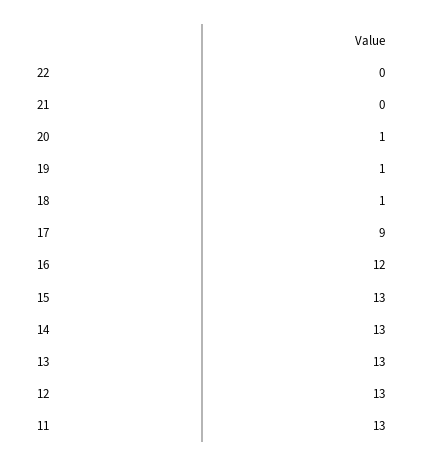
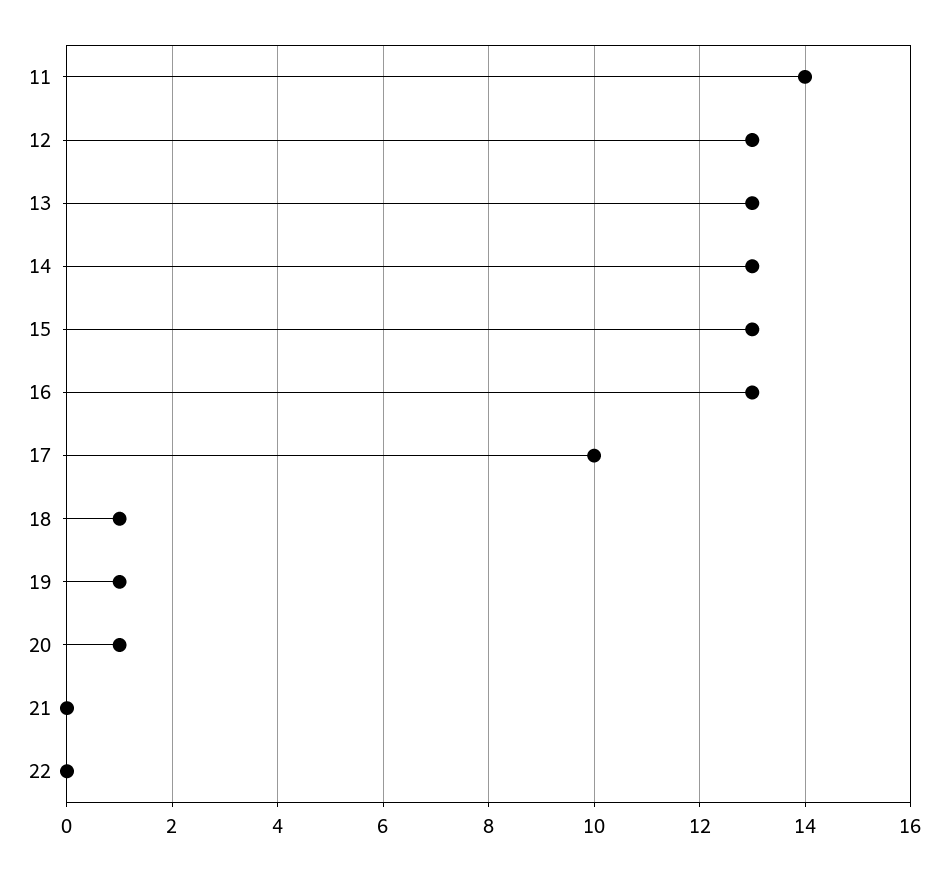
17: 9 -> 10
16: 12 -> 13
11: 13 -> 14

